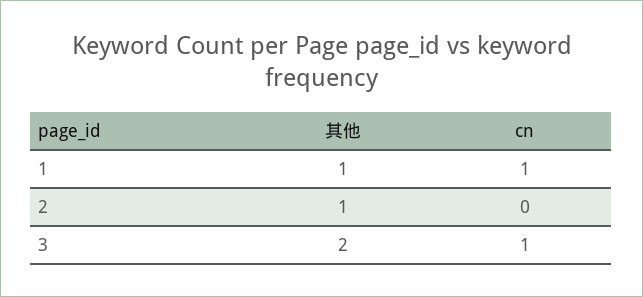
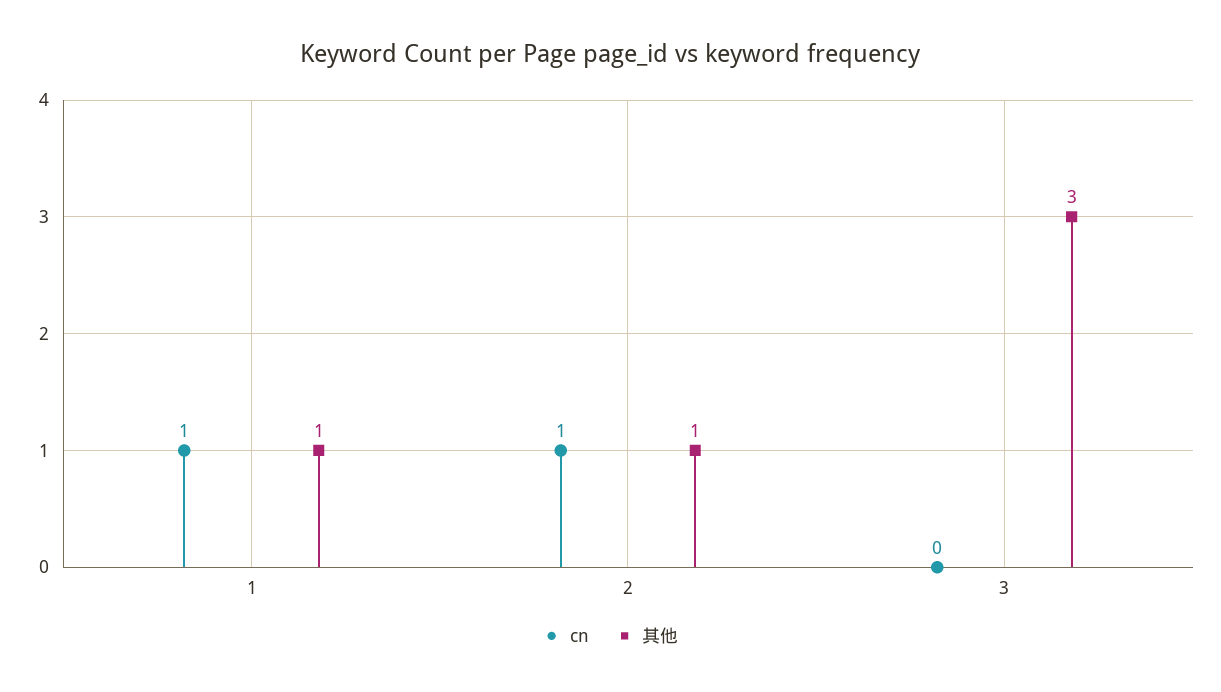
cn, 2: 0 -> 1
其他, 3: 2 -> 3
cn, 3: 1 -> 0

